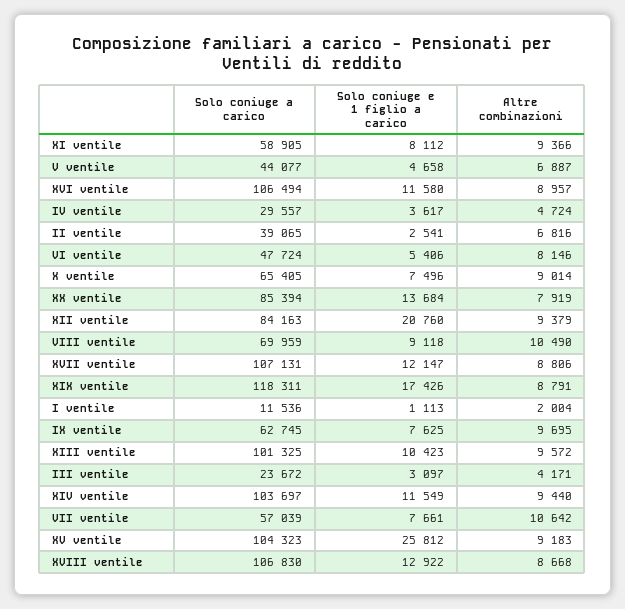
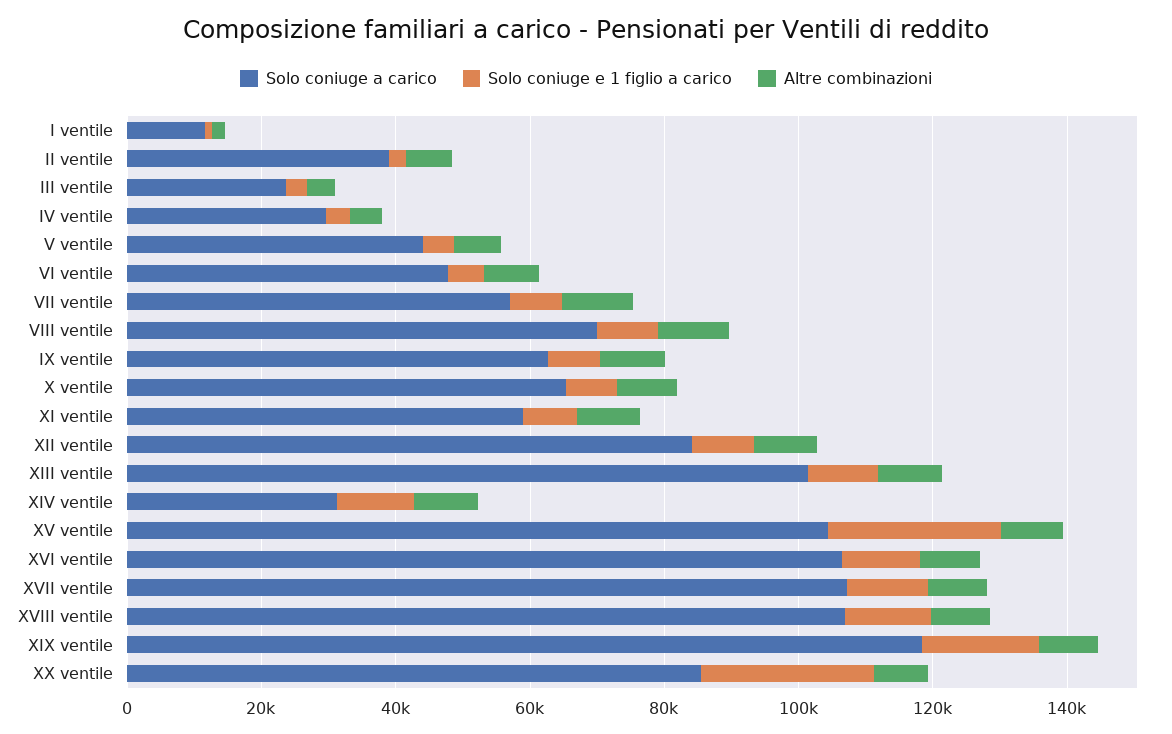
Solo coniuge e 1 figlio a carico, XX ventile: 13684 -> 25000
Solo coniuge e 1 figlio a carico, XII ventile: 20760 -> 10000
Solo coniuge a carico, XIV ventile: 103697 -> 30000

